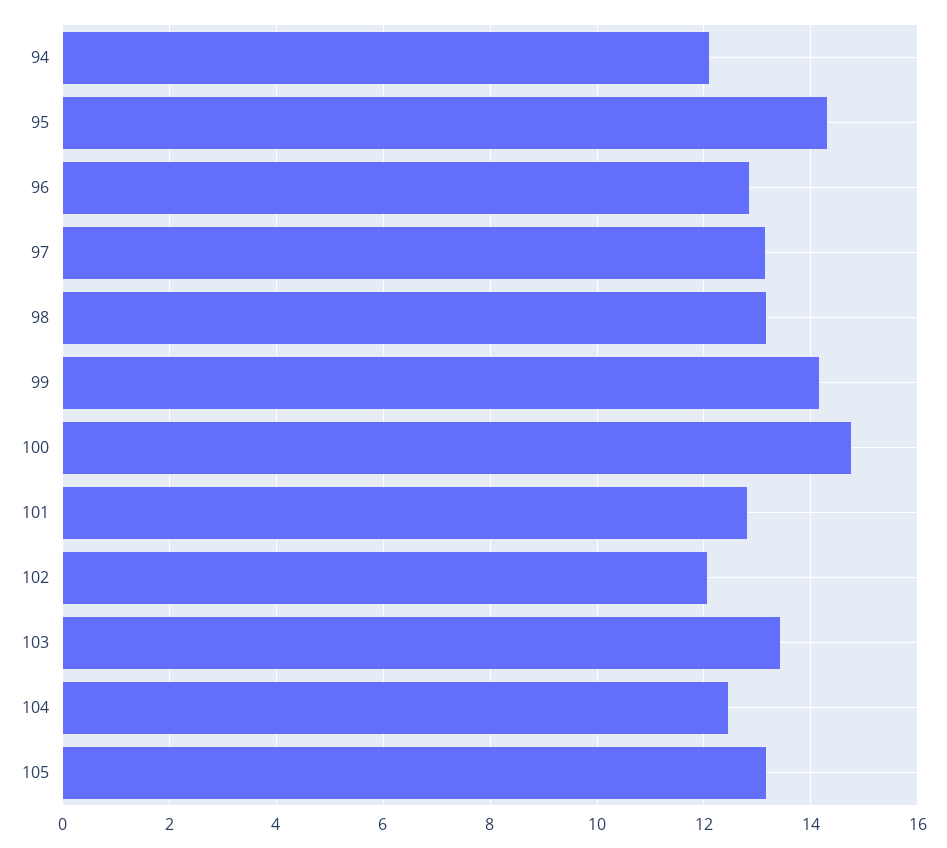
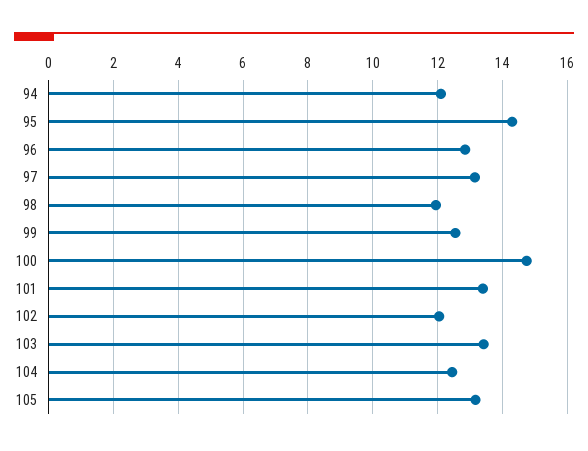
98: 13.2 -> 12
99: 14.2 -> 12.6
101: 12.8 -> 13.4

